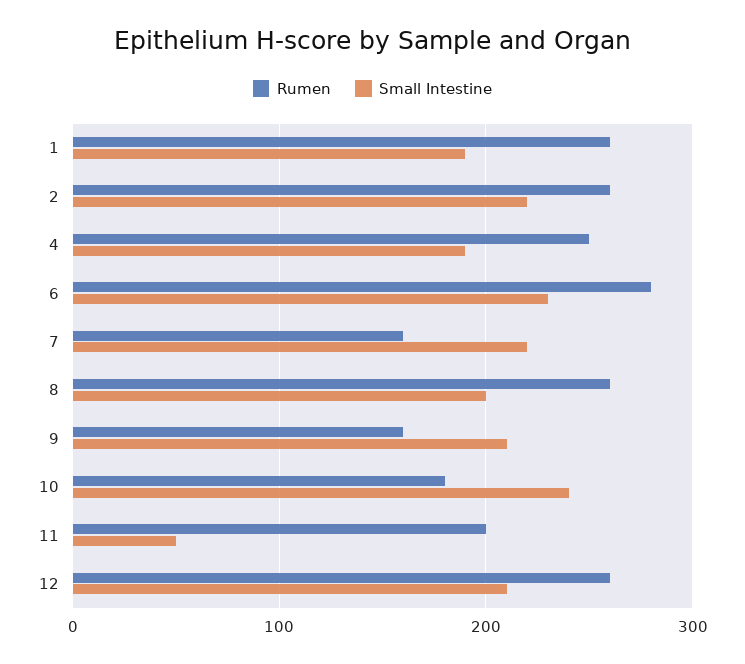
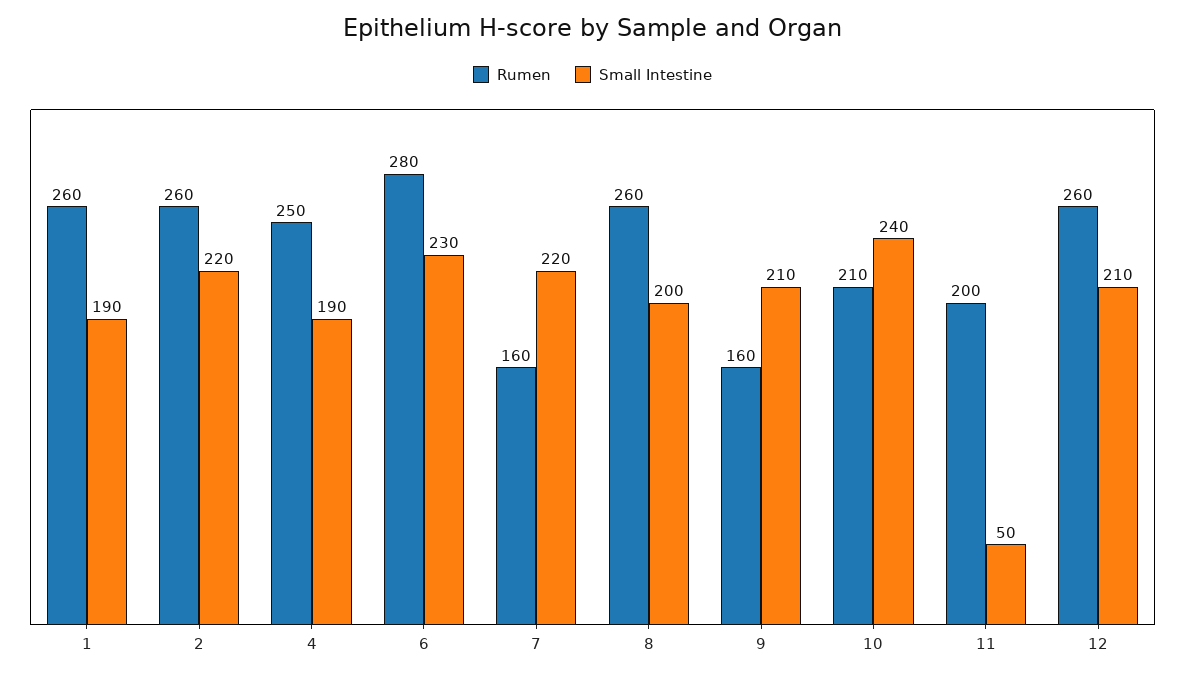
Rumen, 10: 180 -> 210

